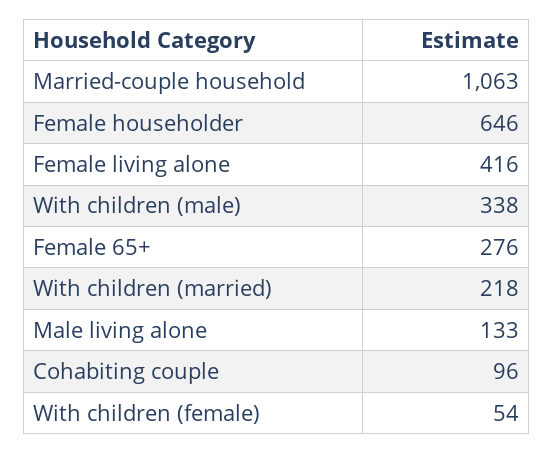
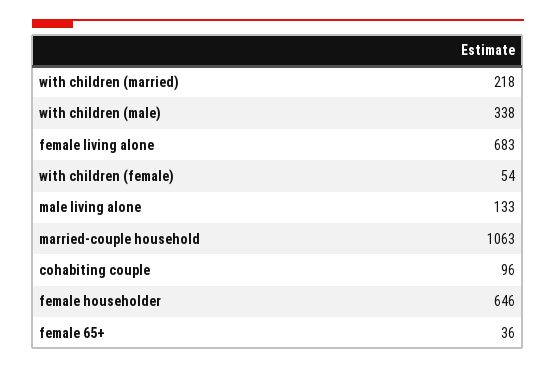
Female living alone: 416 -> 683
Female 65+: 276 -> 36

